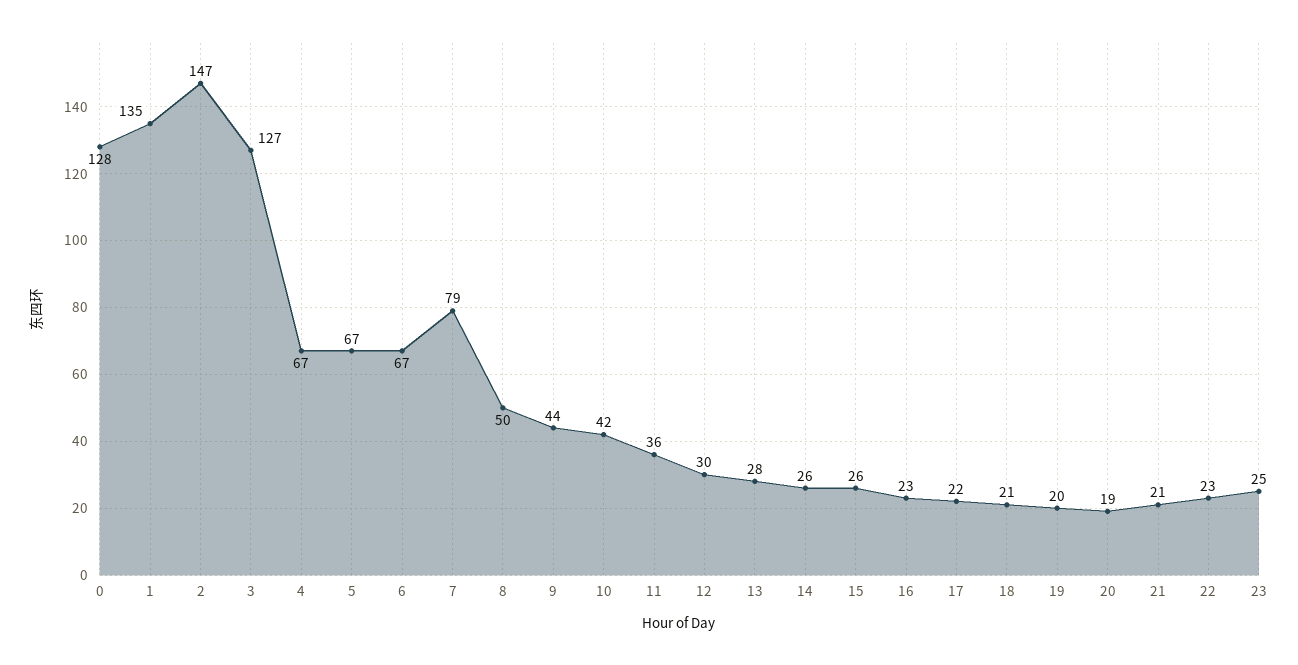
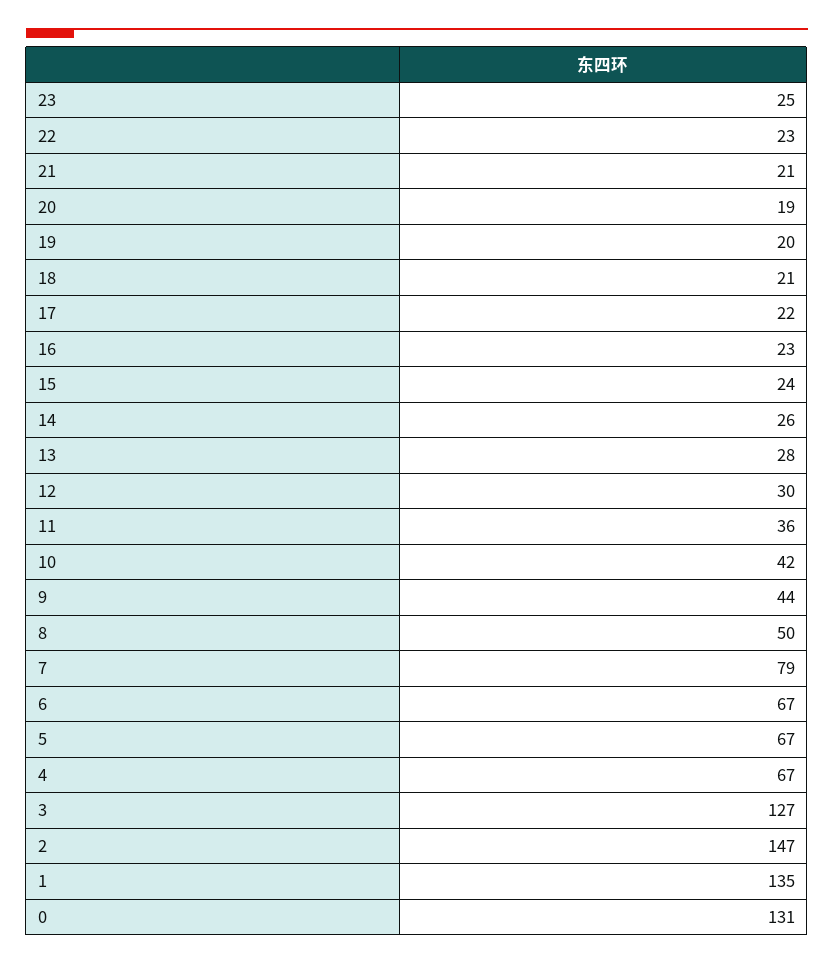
0: 128 -> 131
15: 26 -> 24

